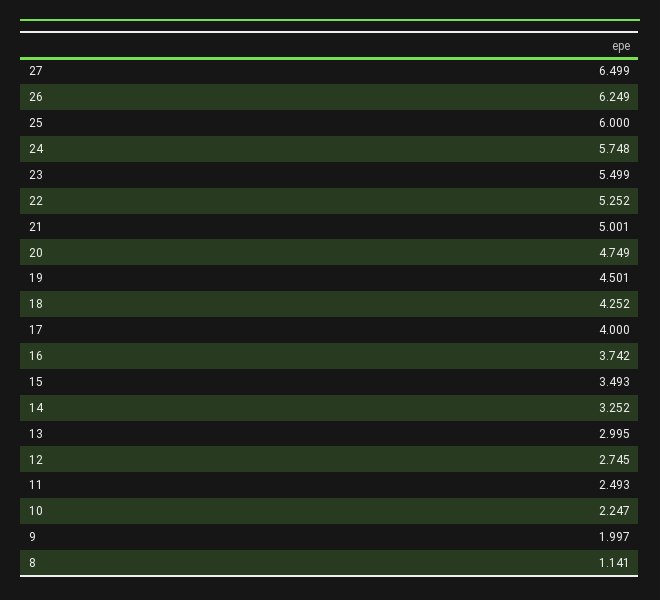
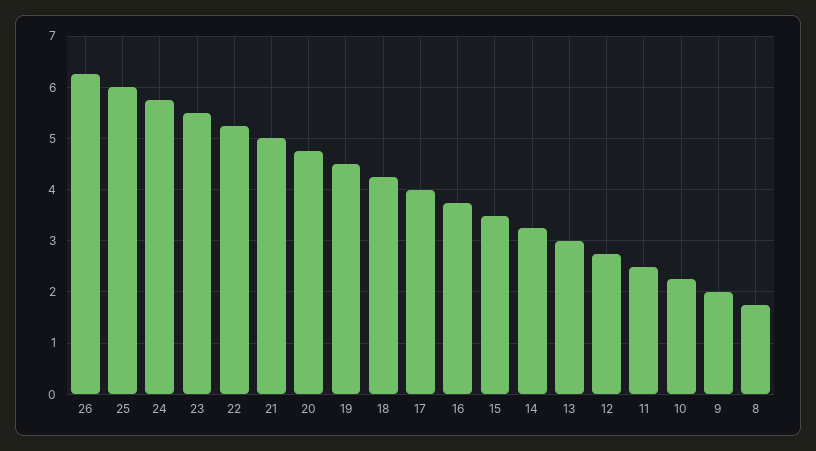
27: 6.499 -> none
8: 1.141 -> 1.8

